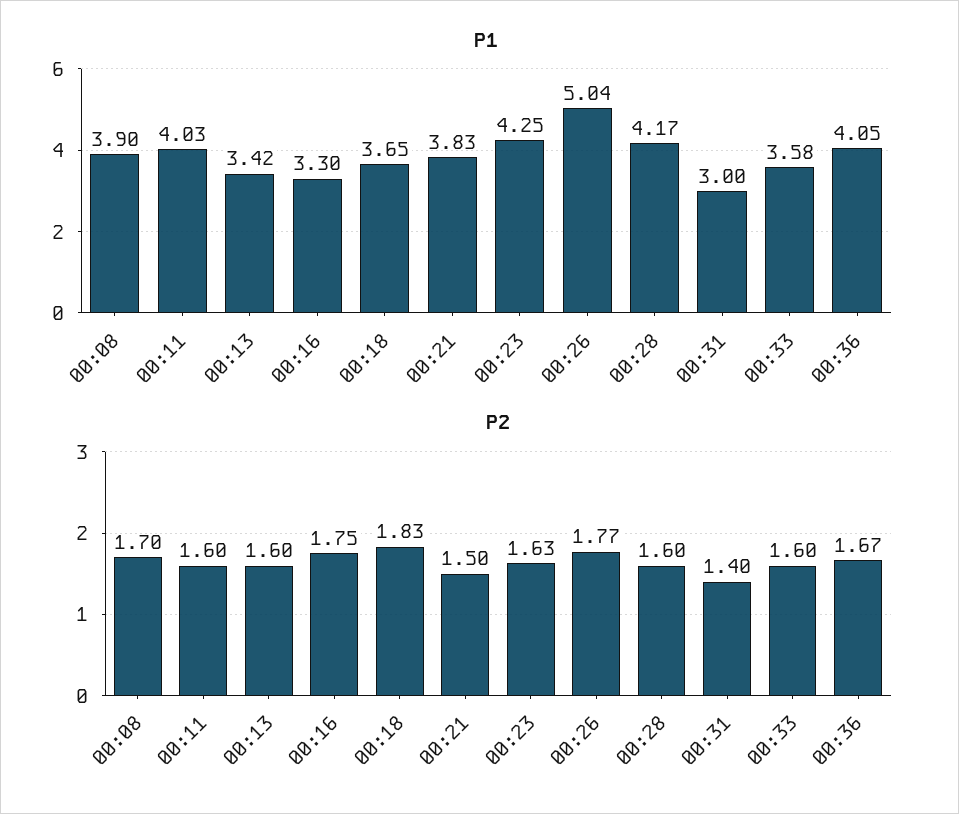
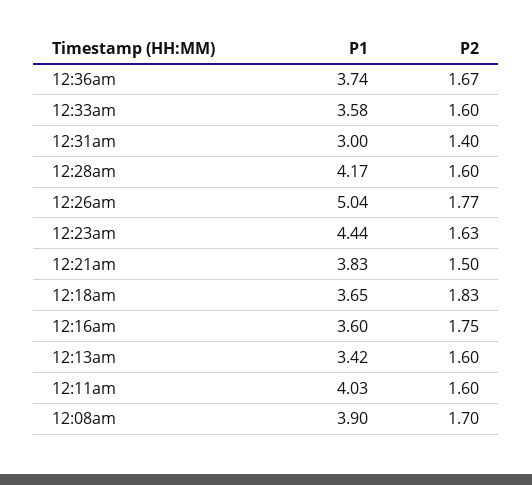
P1, 00:16: 3.3 -> 3.6
P1, 00:23: 4.25 -> 4.44
P1, 00:36: 4.05 -> 3.74

